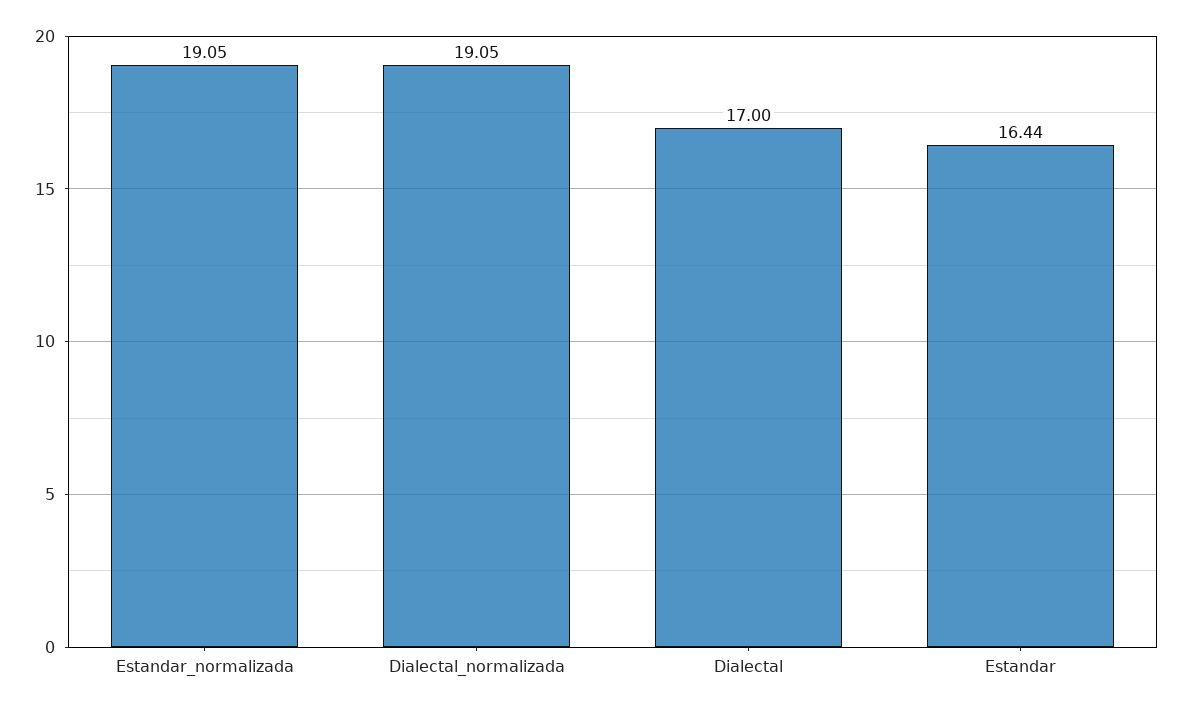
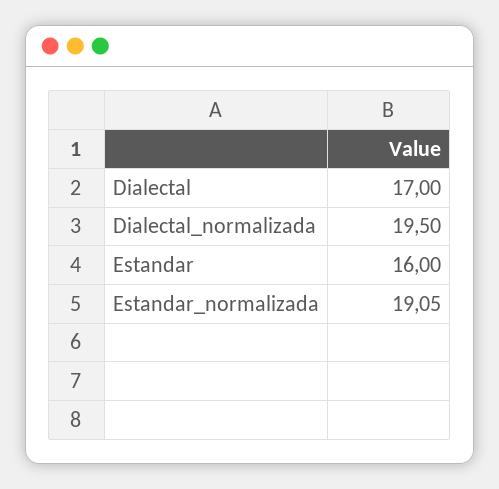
Dialectal_normalizada: 19.05 -> 19.5
Estandar: 16.44 -> 16

